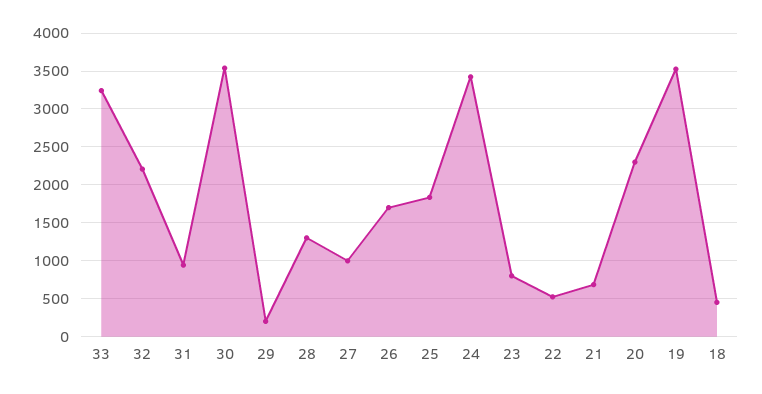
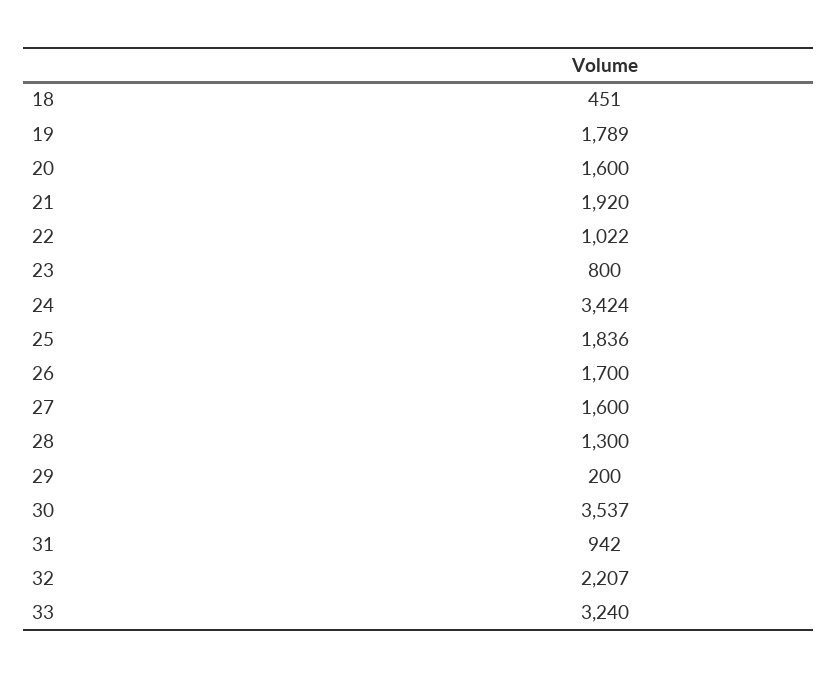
27: 1000 -> 1600
22: 500 -> 1022
21: 700 -> 1920
20: 2300 -> 1600
19: 3500 -> 1789

